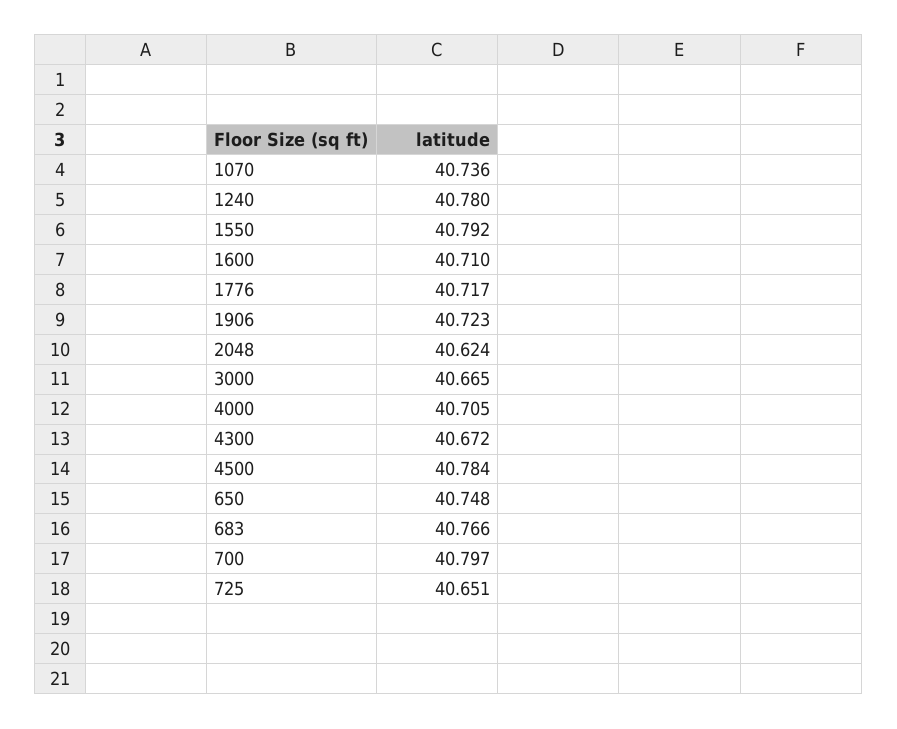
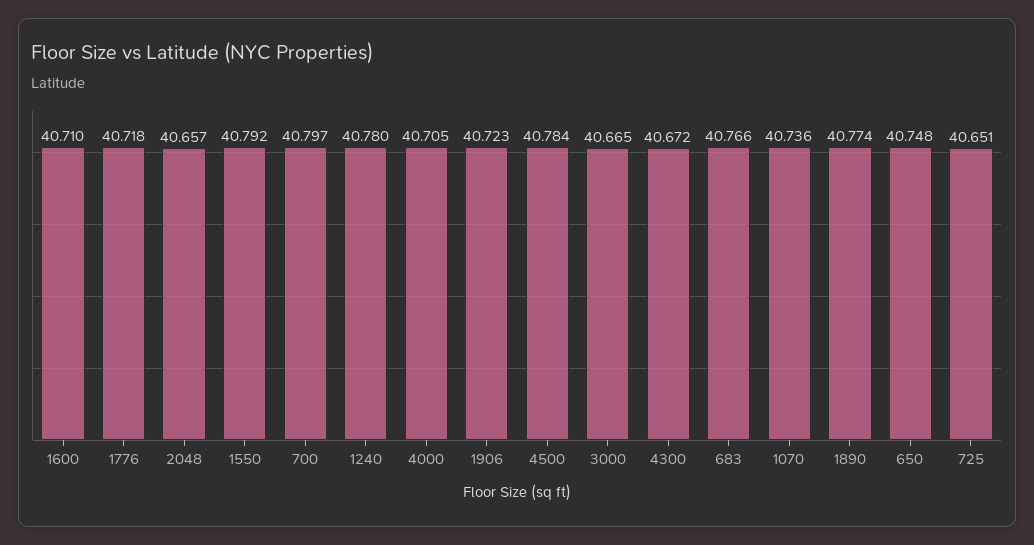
1776: 40.717 -> 40.718
2048: 40.624 -> 40.657
1890: none -> 40.774

